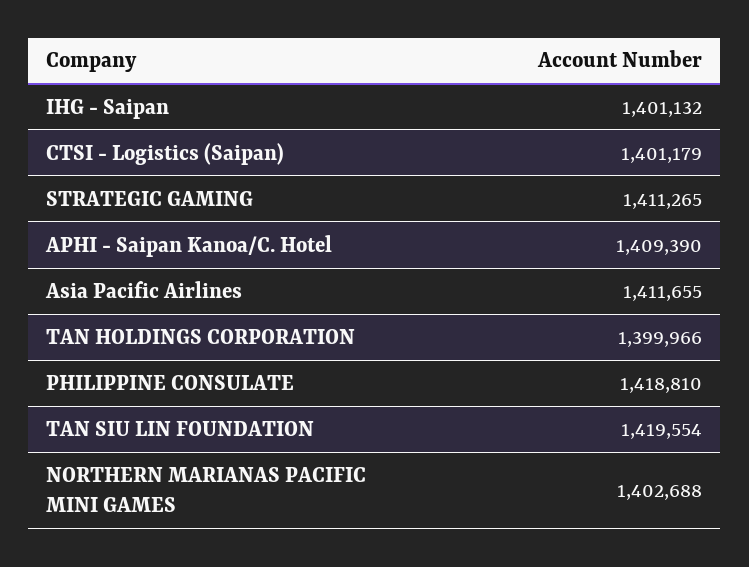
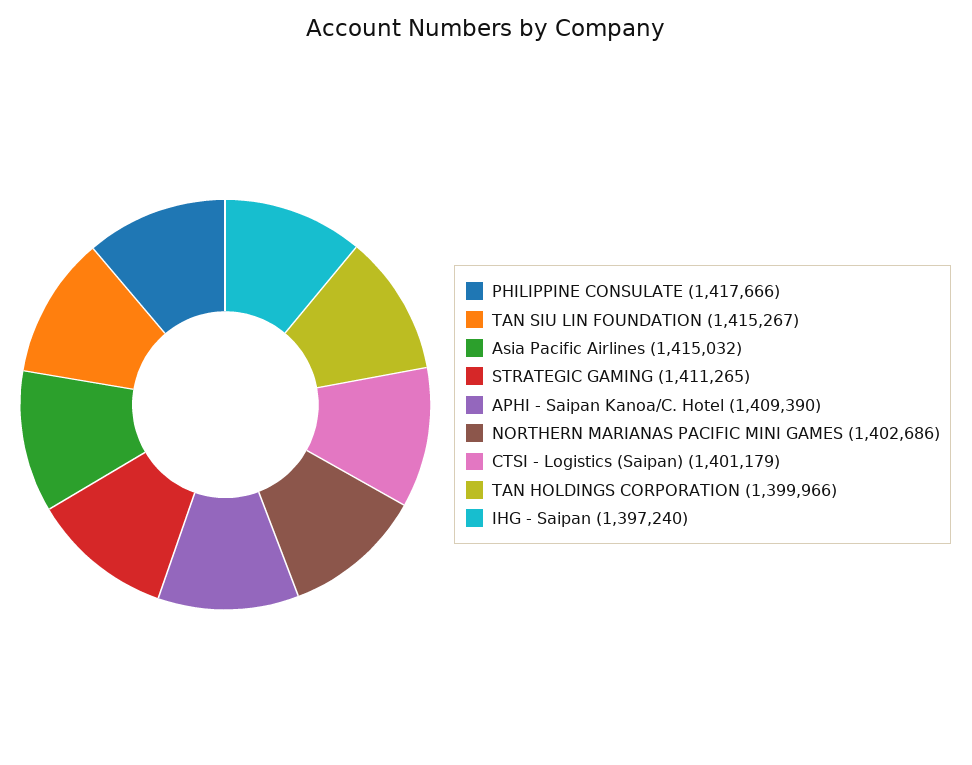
IHG - Saipan: 1401132 -> 1397240
Asia Pacific Airlines: 1411655 -> 1415032
PHILIPPINE CONSULATE: 1418810 -> 1417666
TAN SIU LIN FOUNDATION: 1419554 -> 1415267
NORTHERN MARIANAS PACIFIC MINI GAMES: 1402688 -> 1402686

